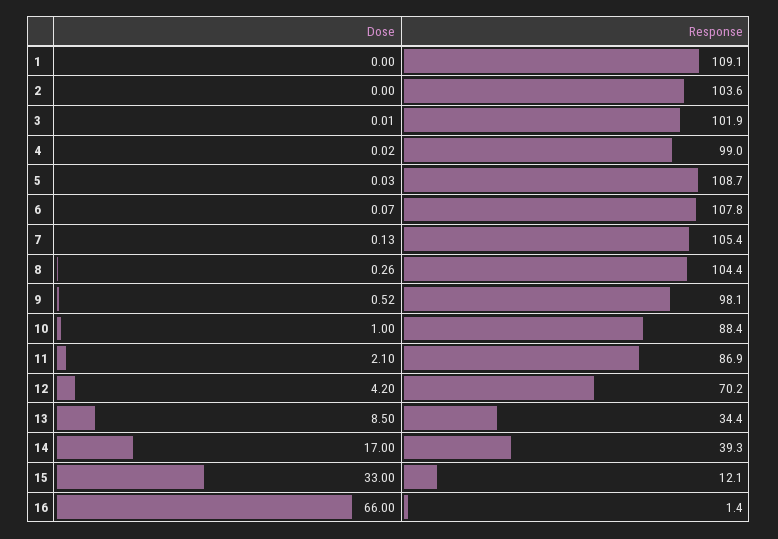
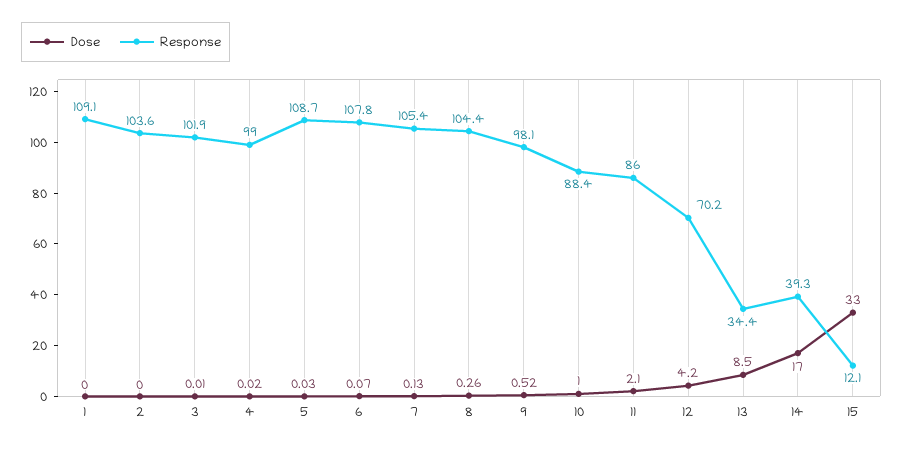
Response, 11: 86.9 -> 86
Dose, 16: 66 -> none
Response, 16: 1.4 -> none

